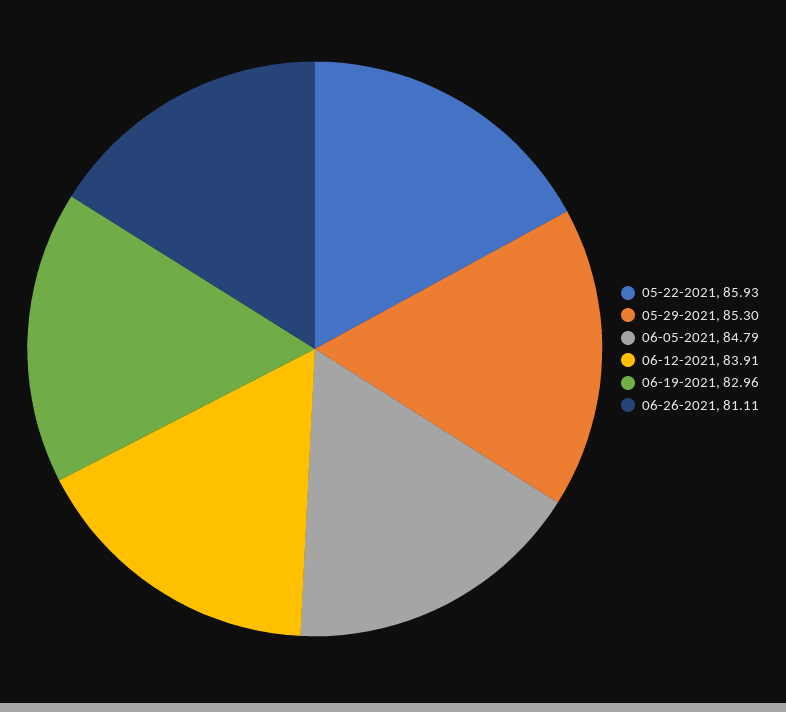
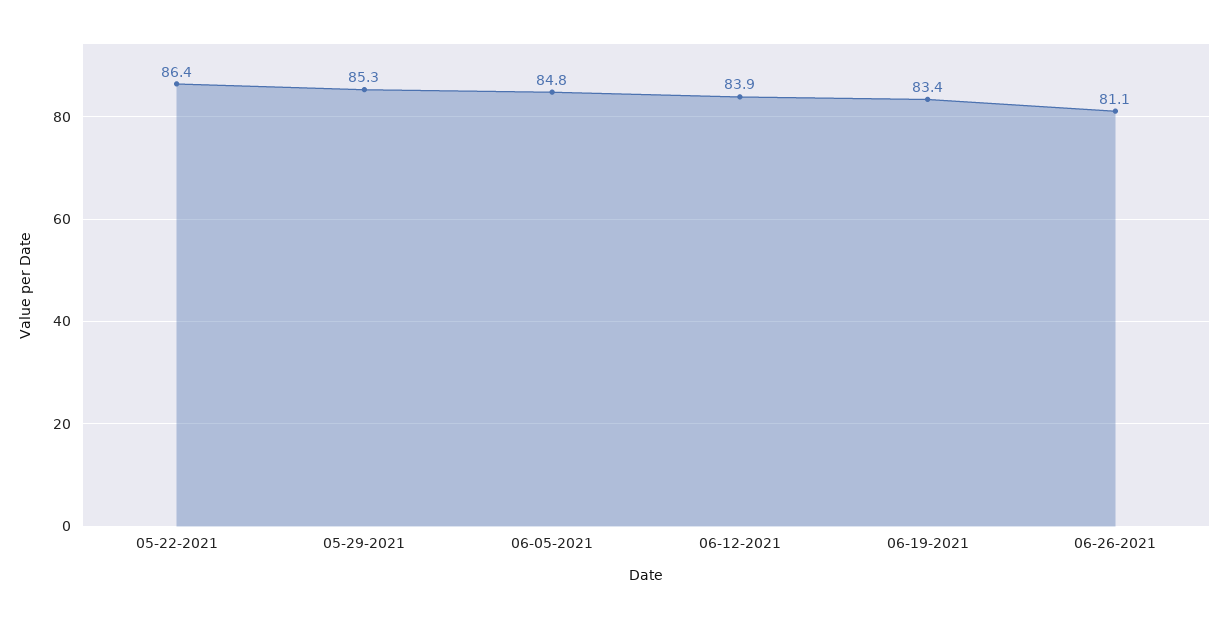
05-22-2021: 85.93 -> 86.4
06-19-2021: 82.96 -> 83.4

